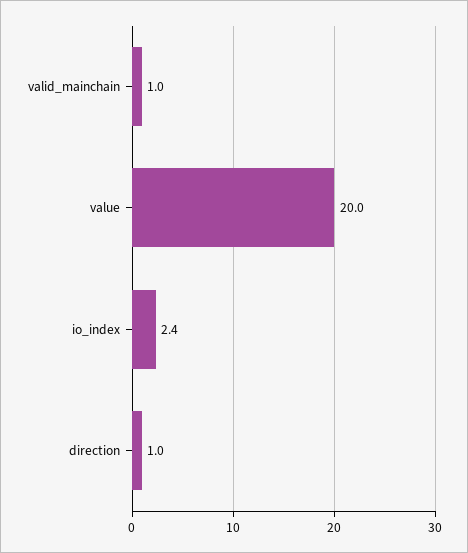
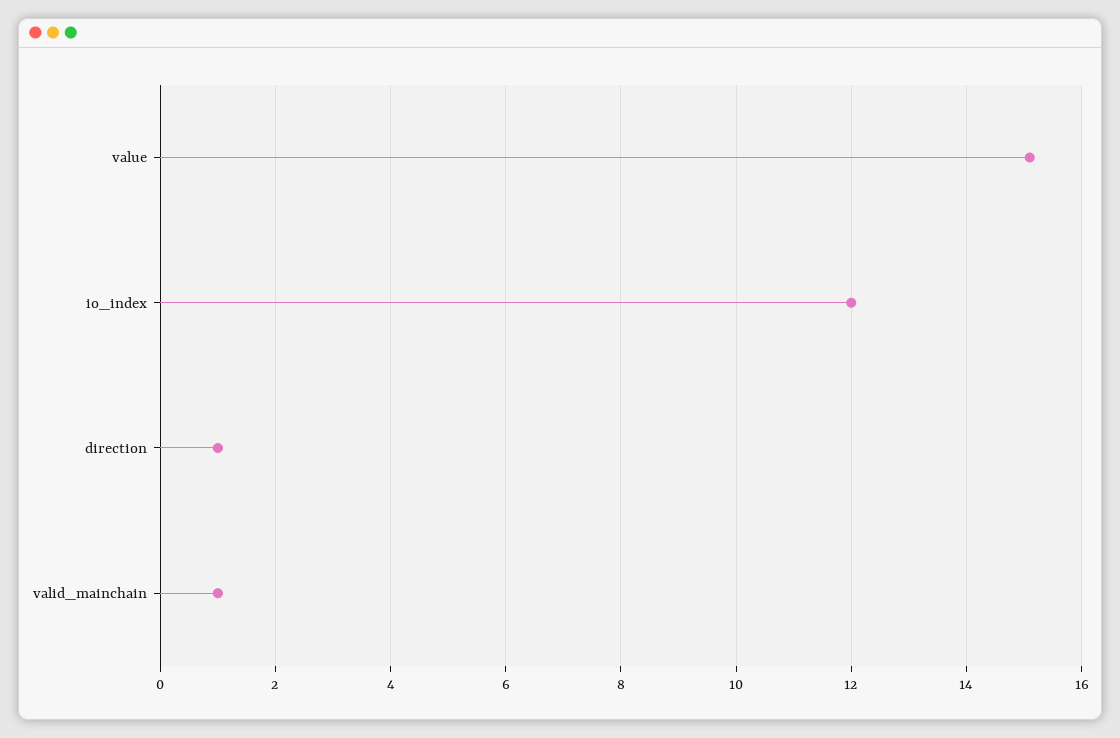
value: 20 -> 15
io_index: 2.4 -> 12

